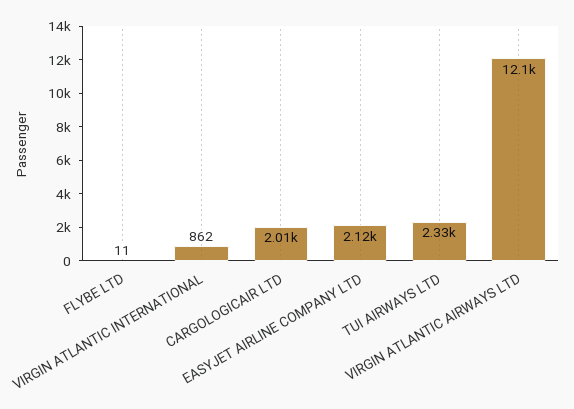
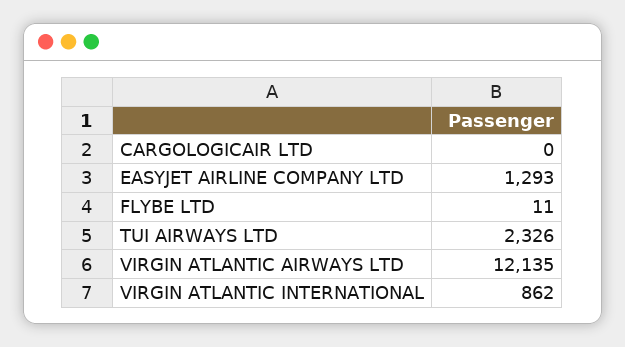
CARGOLOGICAIR LTD: 2010 -> 0
EASYJET AIRLINE COMPANY LTD: 2120 -> 1293

